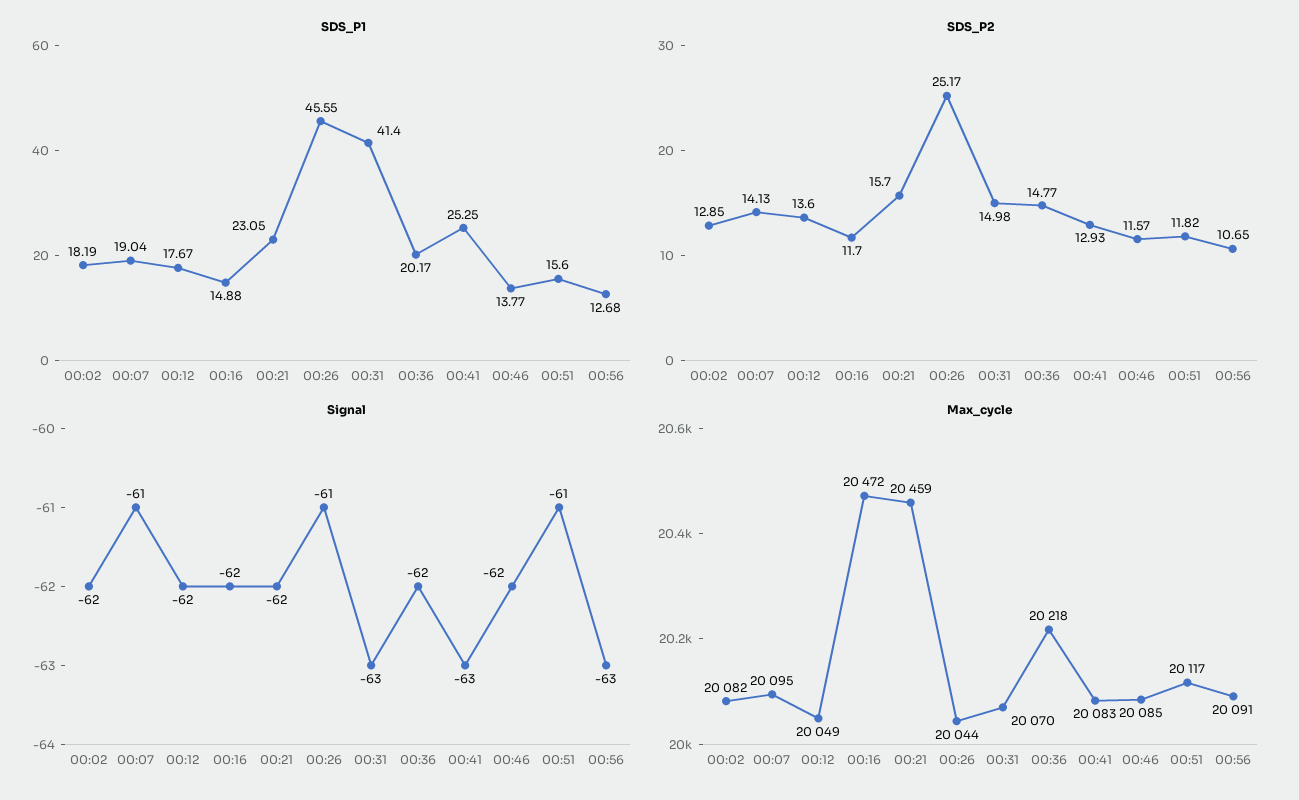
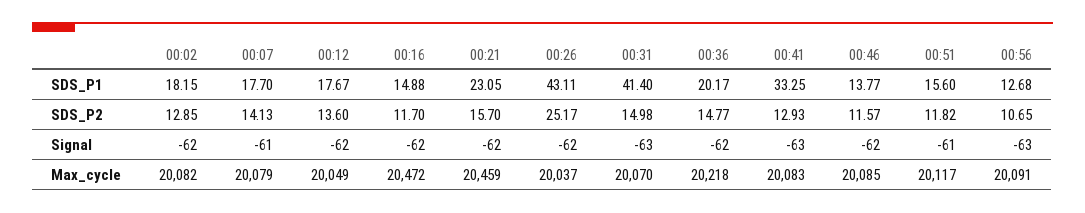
SDS_P1, 00:02: 18.19 -> 18.15
SDS_P1, 00:07: 19.04 -> 17.7
SDS_P1, 00:26: 45.55 -> 43.11
SDS_P1, 00:41: 25.25 -> 33.25
Signal, 00:26: -61 -> -62
Max_cycle, 00:07: 20095 -> 20079
Max_cycle, 00:26: 20044 -> 20037

